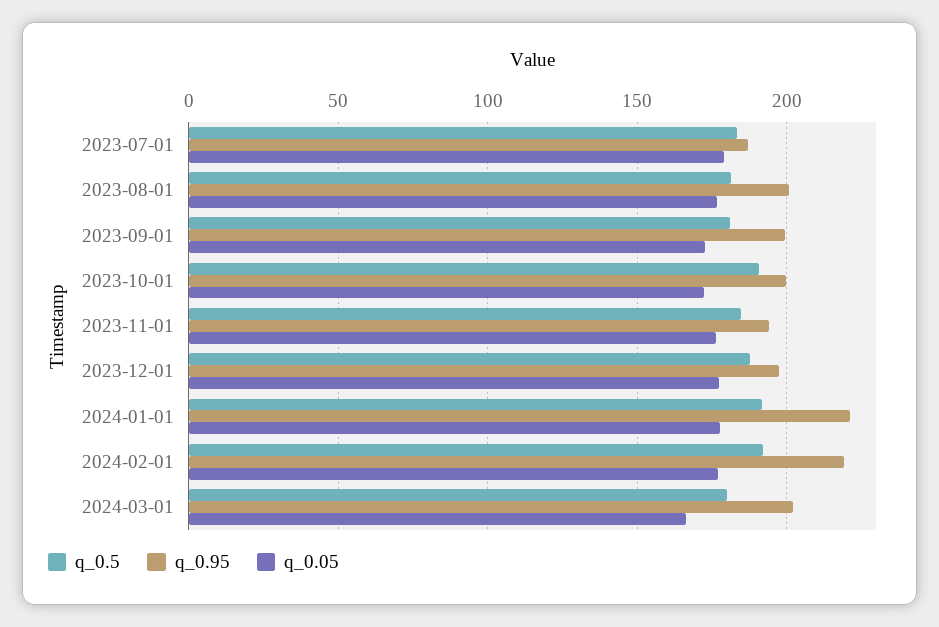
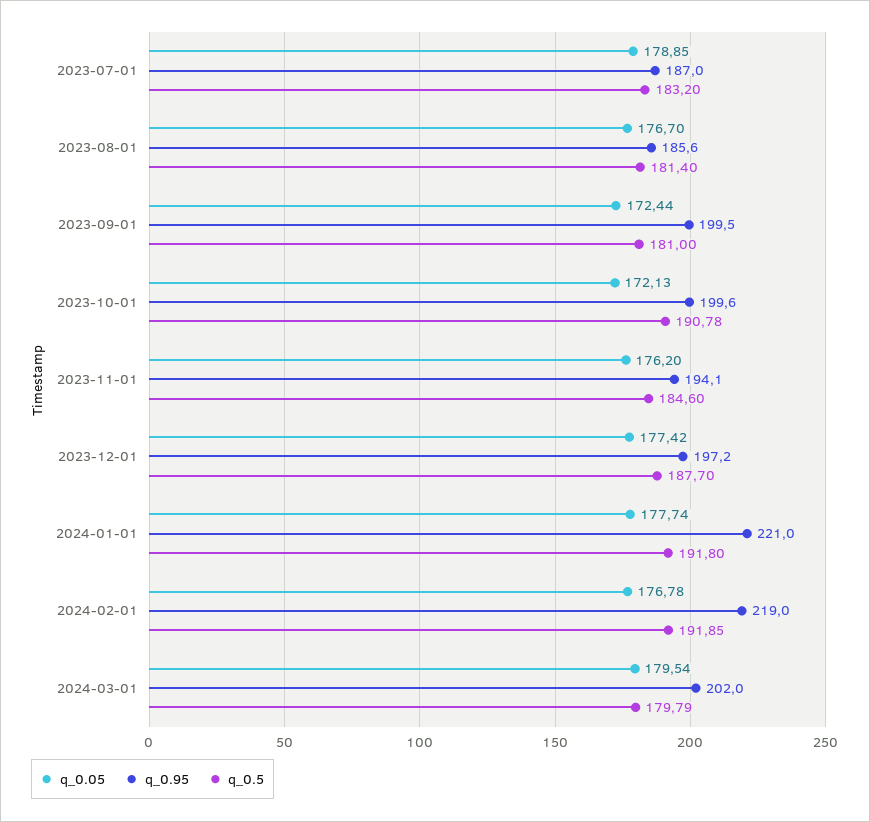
q_0.95, 2023-08-01: 200 -> 185.6
q_0.05, 2024-03-01: 165 -> 179.54

